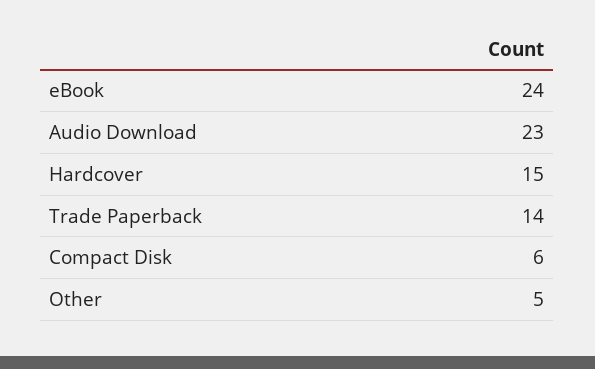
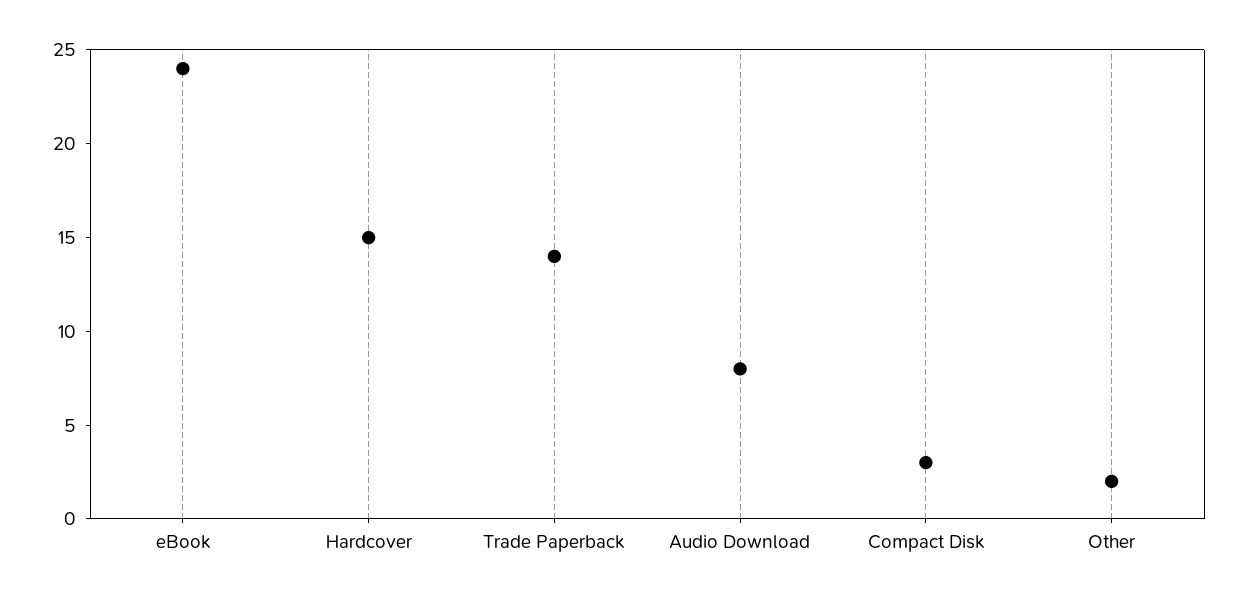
Audio Download: 23 -> 8
Compact Disk: 6 -> 3
Other: 5 -> 2

